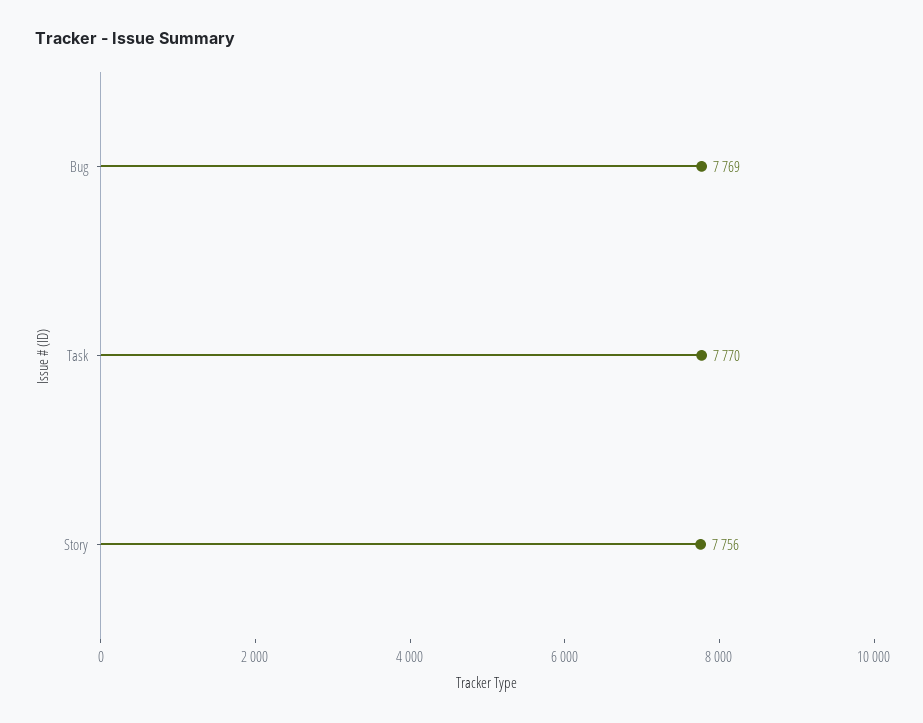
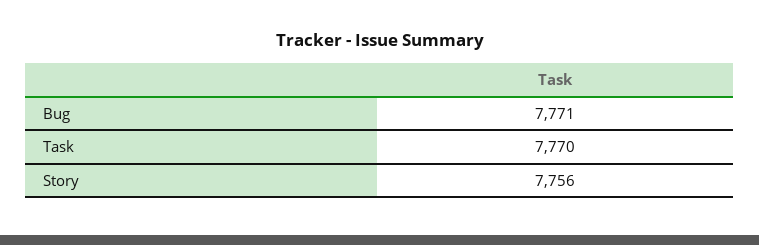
Bug: 7769 -> 7771

